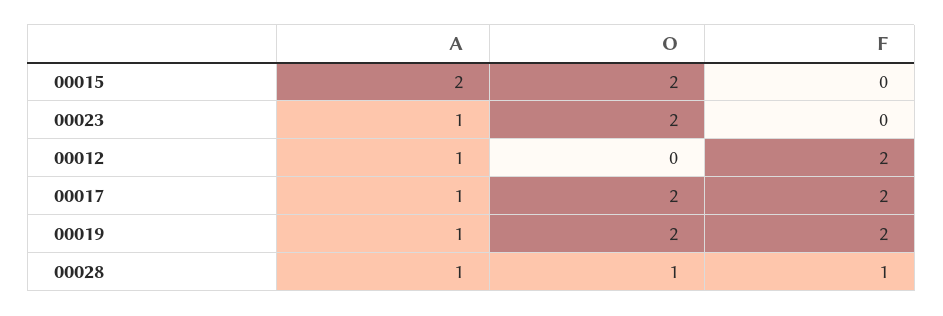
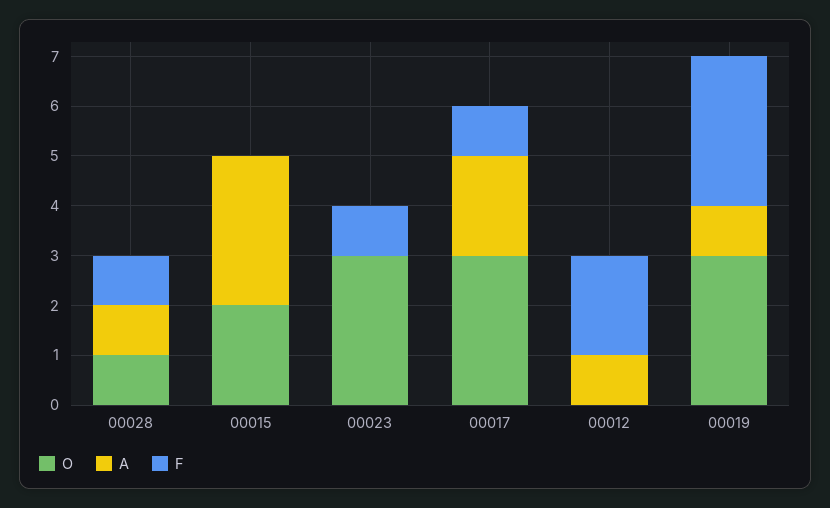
A, 00015: 2 -> 3
A, 00023: 1 -> 0
O, 00023: 2 -> 3
F, 00023: 0 -> 1
A, 00017: 1 -> 2
O, 00017: 2 -> 3
F, 00017: 2 -> 1
O, 00019: 2 -> 3
F, 00019: 2 -> 3

